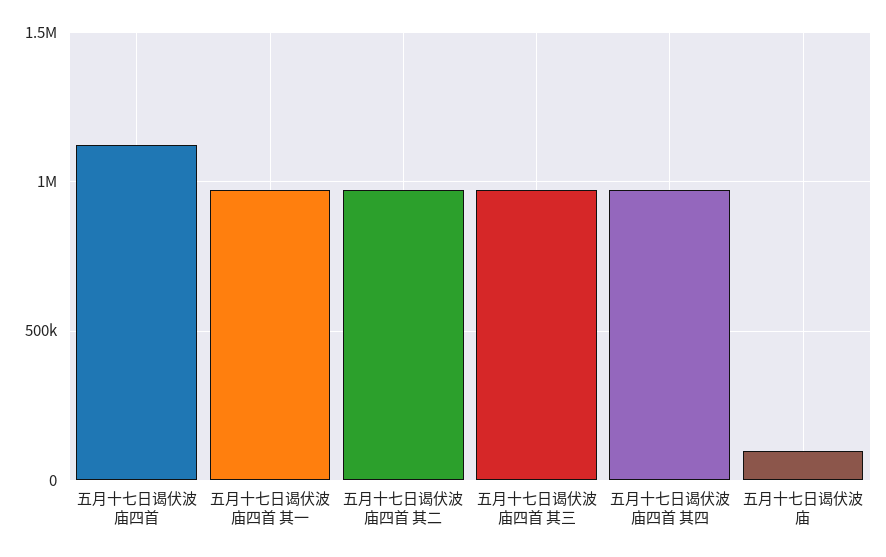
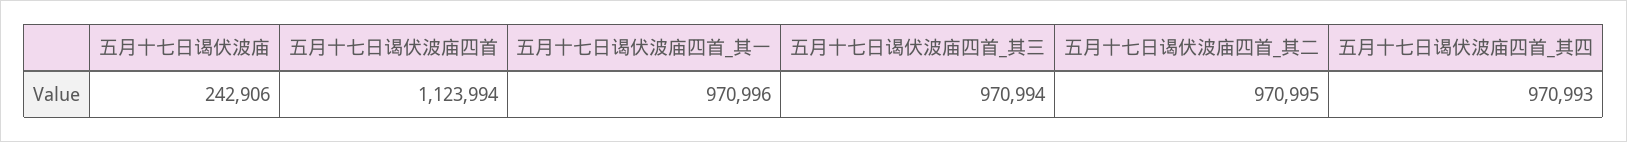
五月十七日谒伏波庙: 100000 -> 242906

